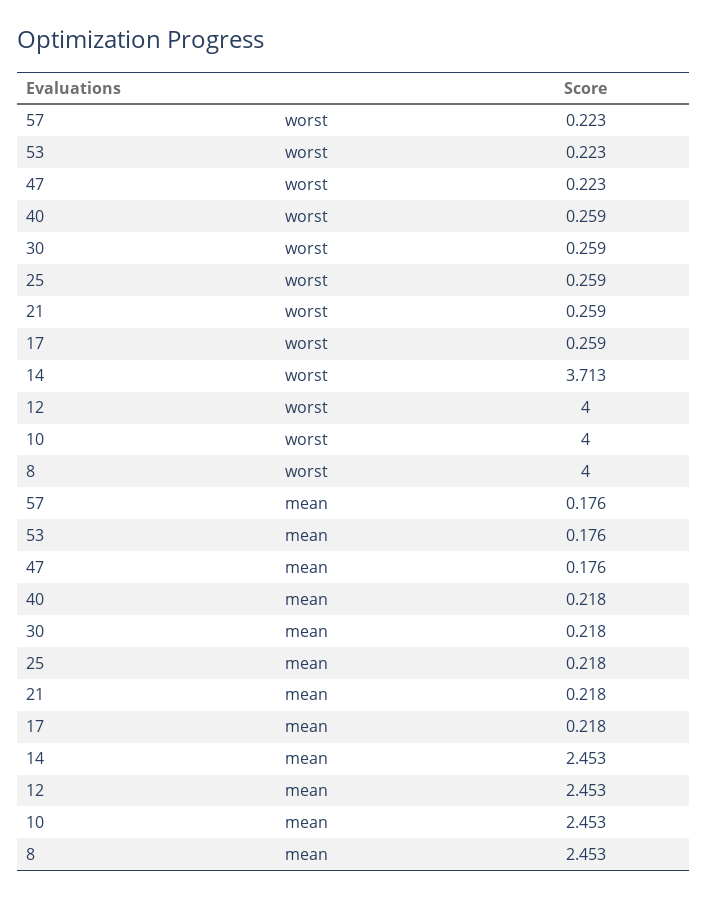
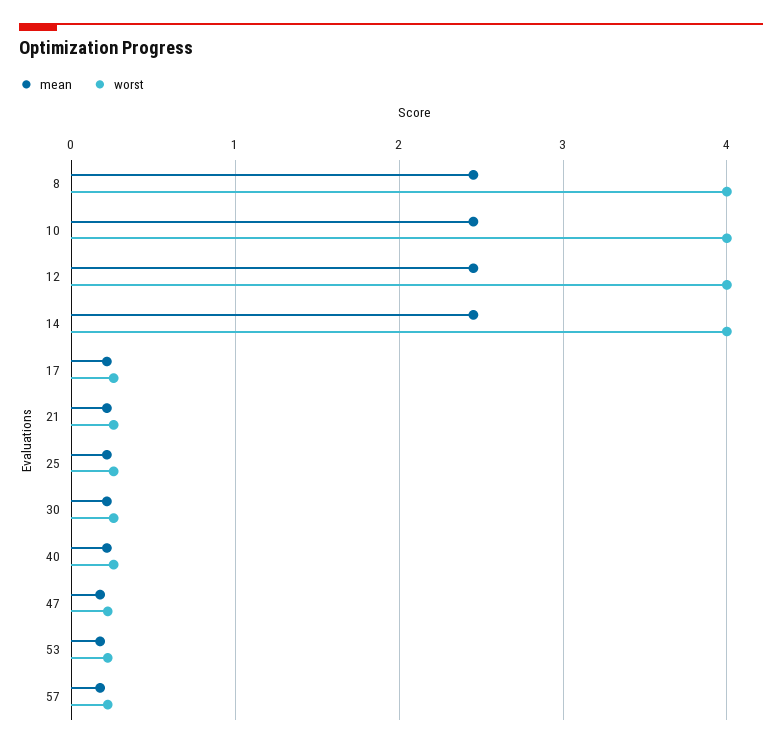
worst, 14: 3.713 -> 4

